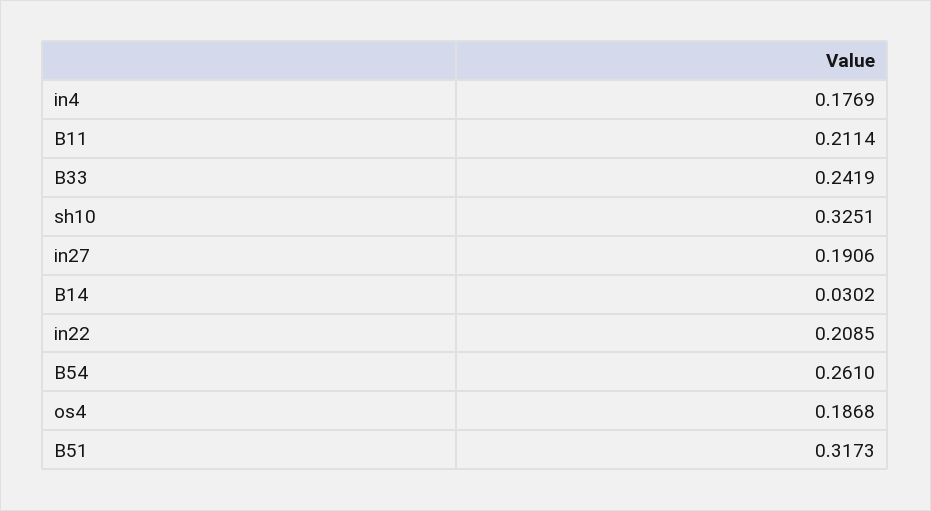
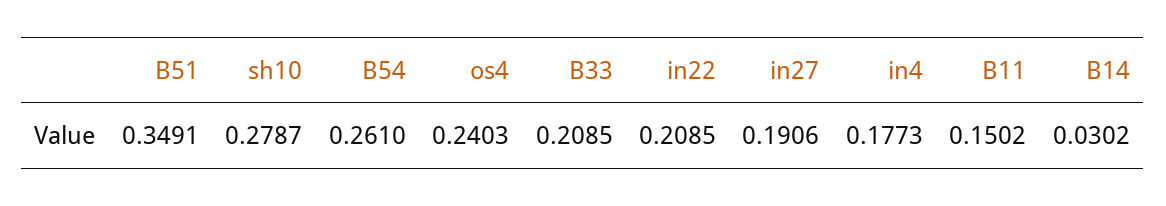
in4: 0.1769 -> 0.1773
B11: 0.2114 -> 0.1502
B33: 0.2419 -> 0.2085
sh10: 0.3251 -> 0.2787
os4: 0.1868 -> 0.2403
B51: 0.3173 -> 0.3491

